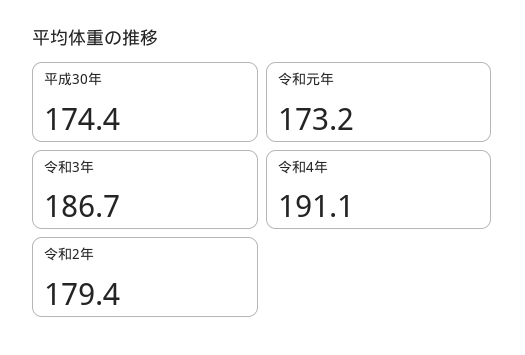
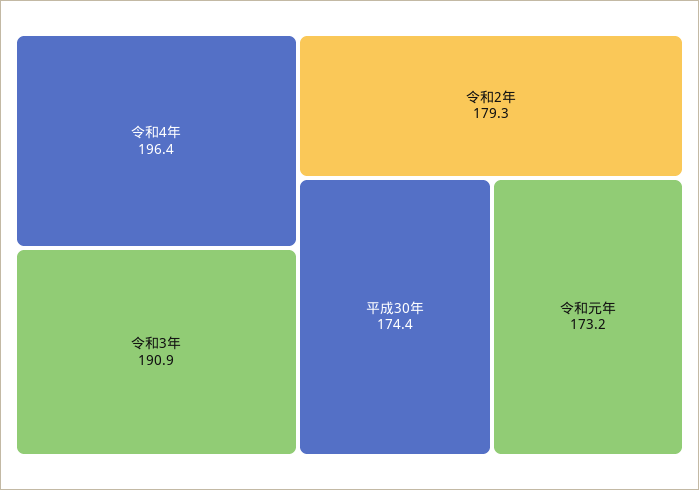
令和3年: 186.7 -> 190.9
令和4年: 191.1 -> 196.4
令和2年: 179.4 -> 179.3

